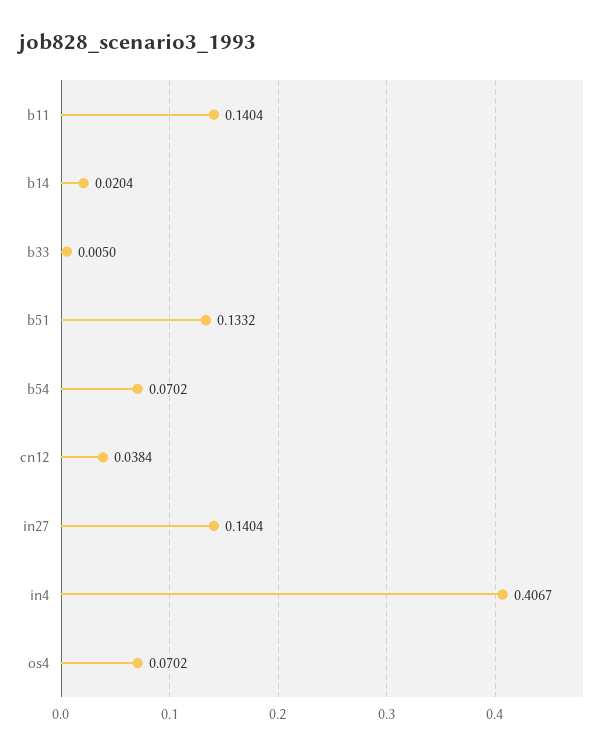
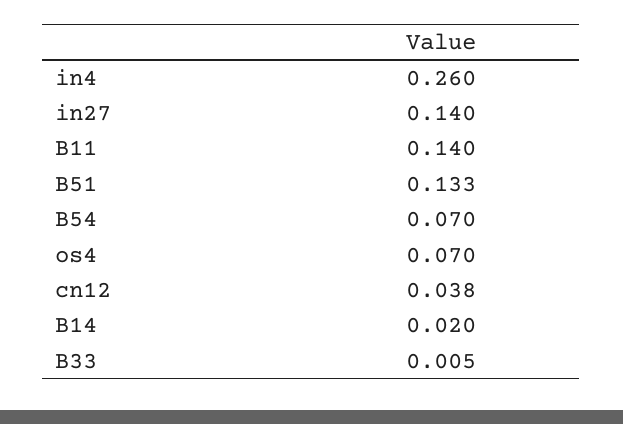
in4: 0.4067 -> 0.26

